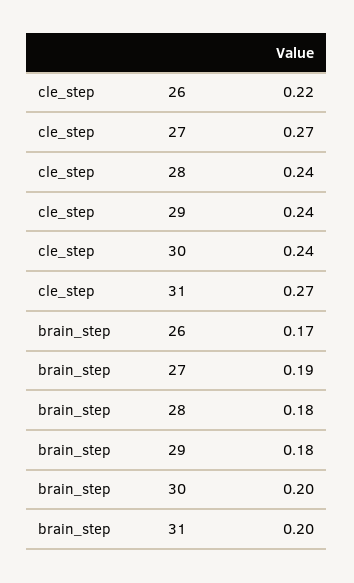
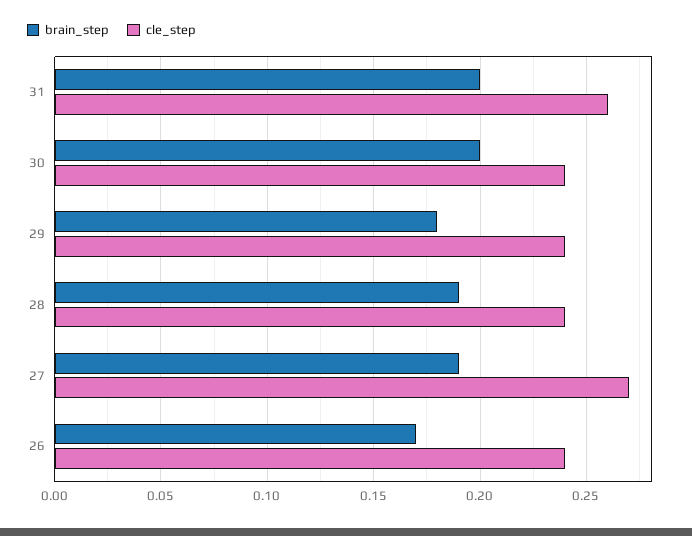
cle_step, 26: 0.22 -> 0.24
cle_step, 31: 0.27 -> 0.26
brain_step, 28: 0.18 -> 0.19

